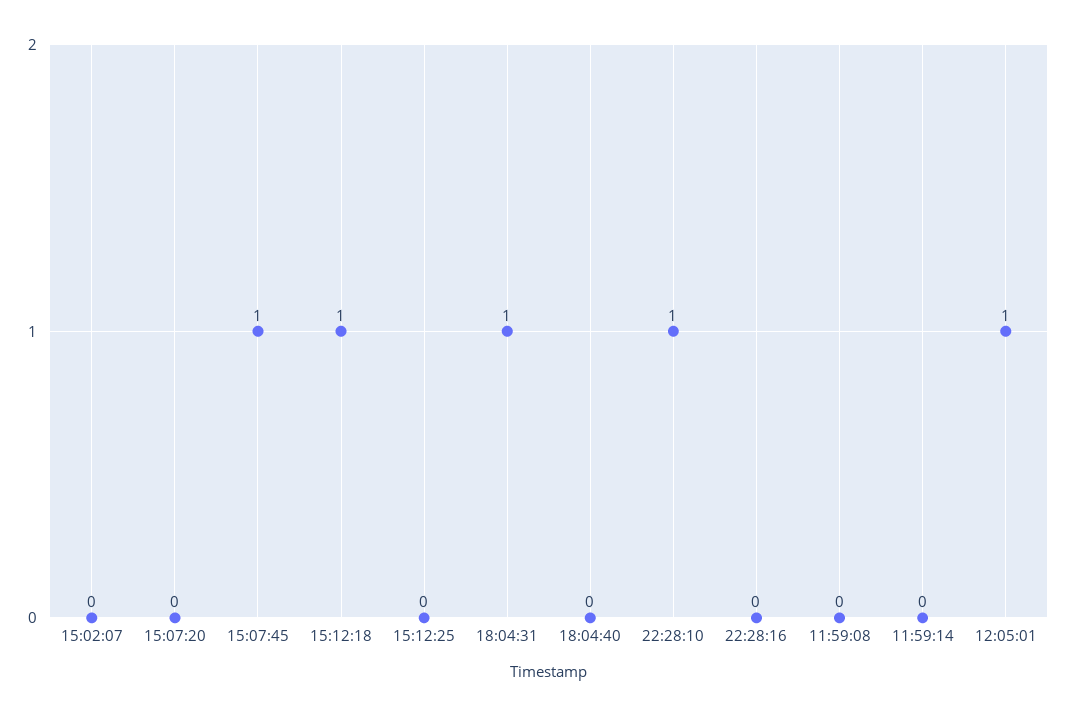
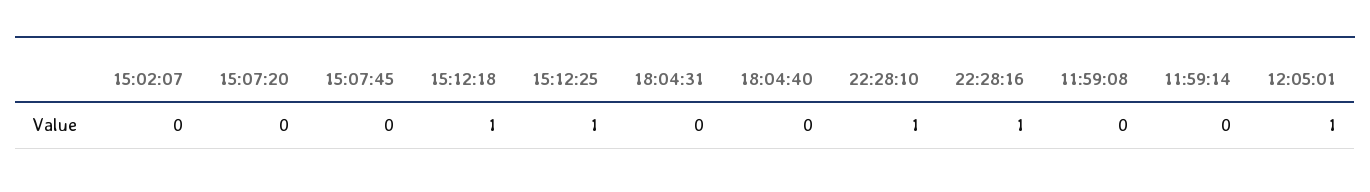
15:07:45: 1 -> 0
15:12:25: 0 -> 1
18:04:31: 1 -> 0
22:28:16: 0 -> 1

